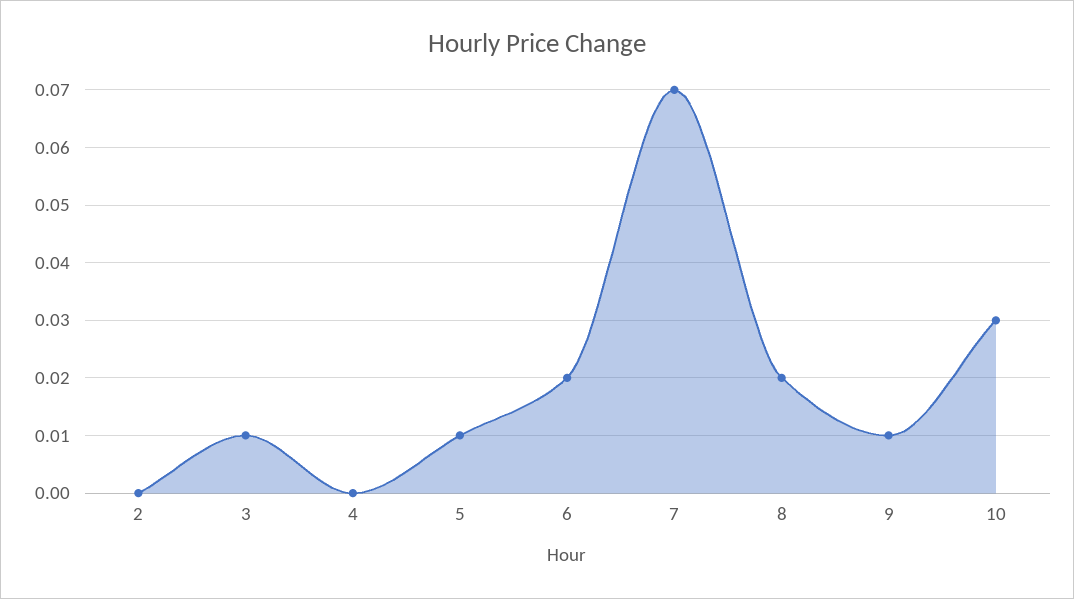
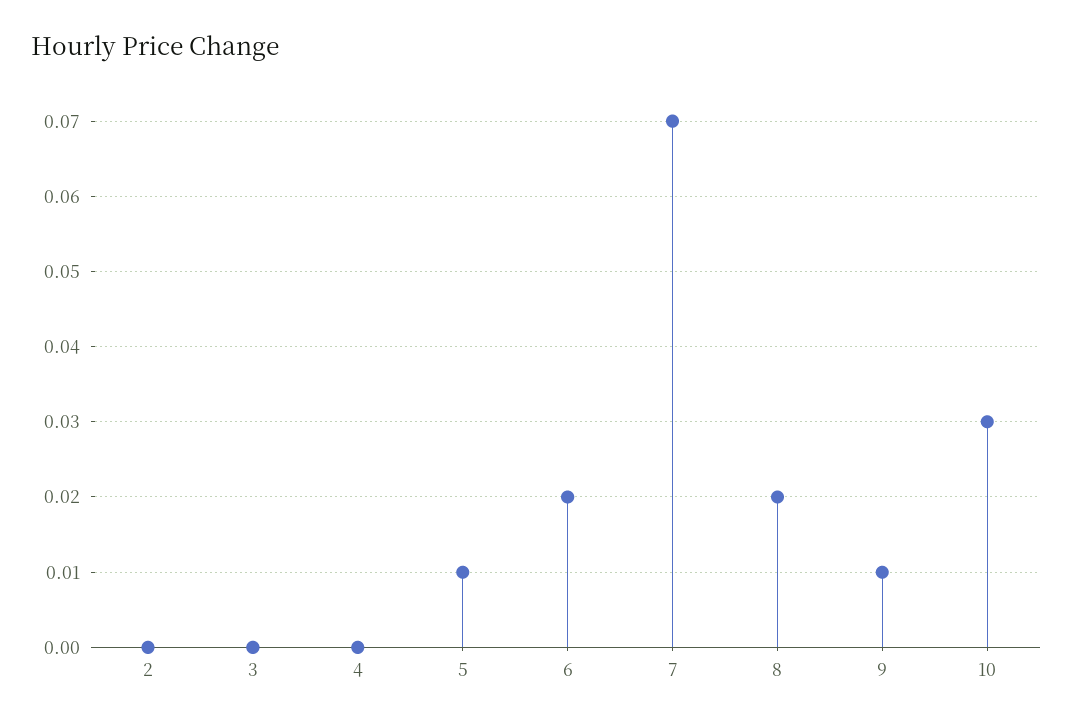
3: 0.01 -> 0

